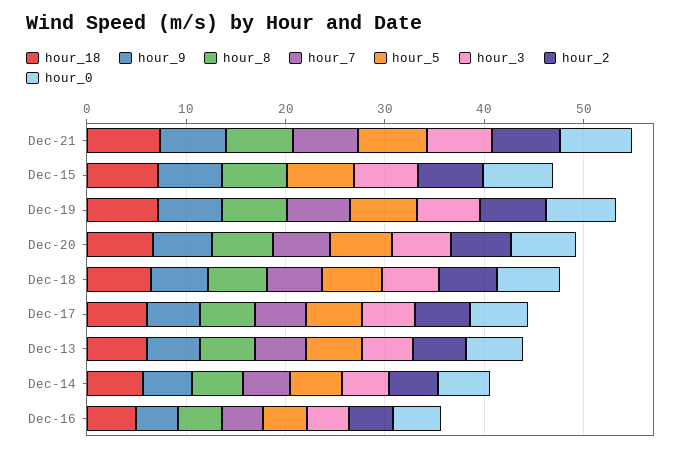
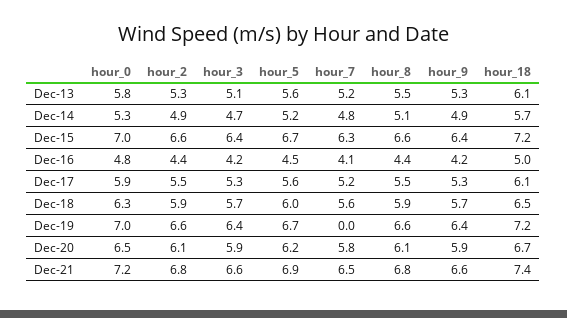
hour_7, Dec-15: 0 -> 6.3
hour_7, Dec-19: 6 -> 0

